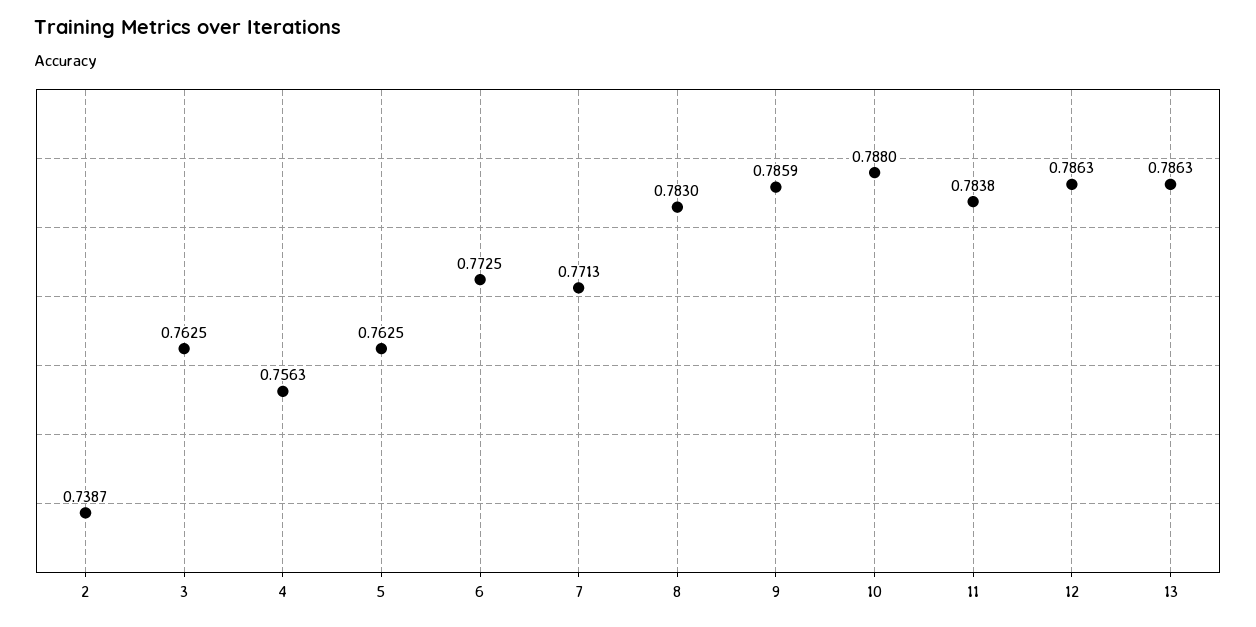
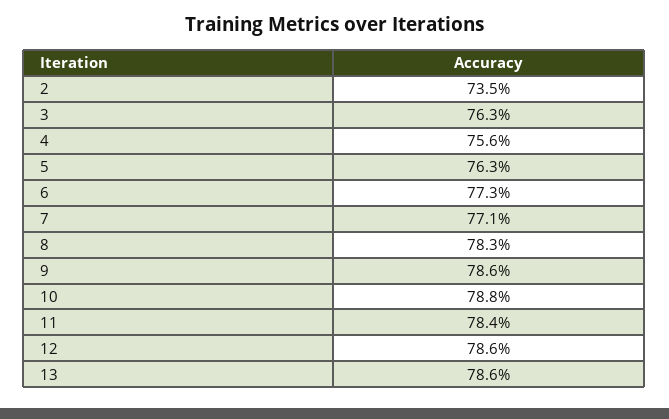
2: 0.7387 -> 0.735

